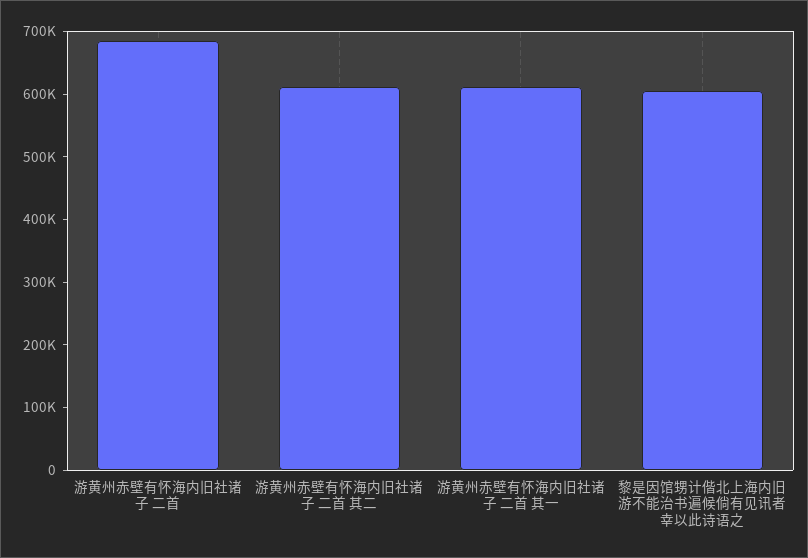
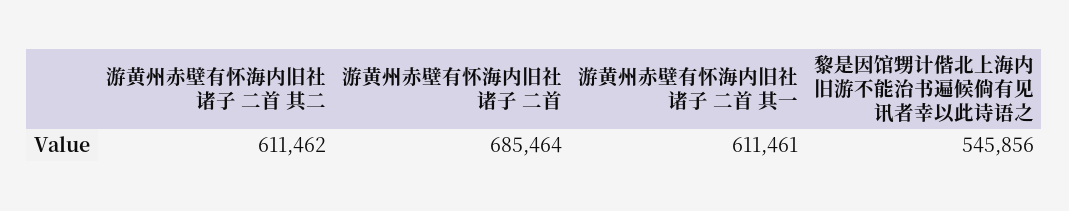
黎是因馆甥计偕北上海内旧游不能治书遍候倘有见讯者幸以此诗语之: 600000 -> 545856

